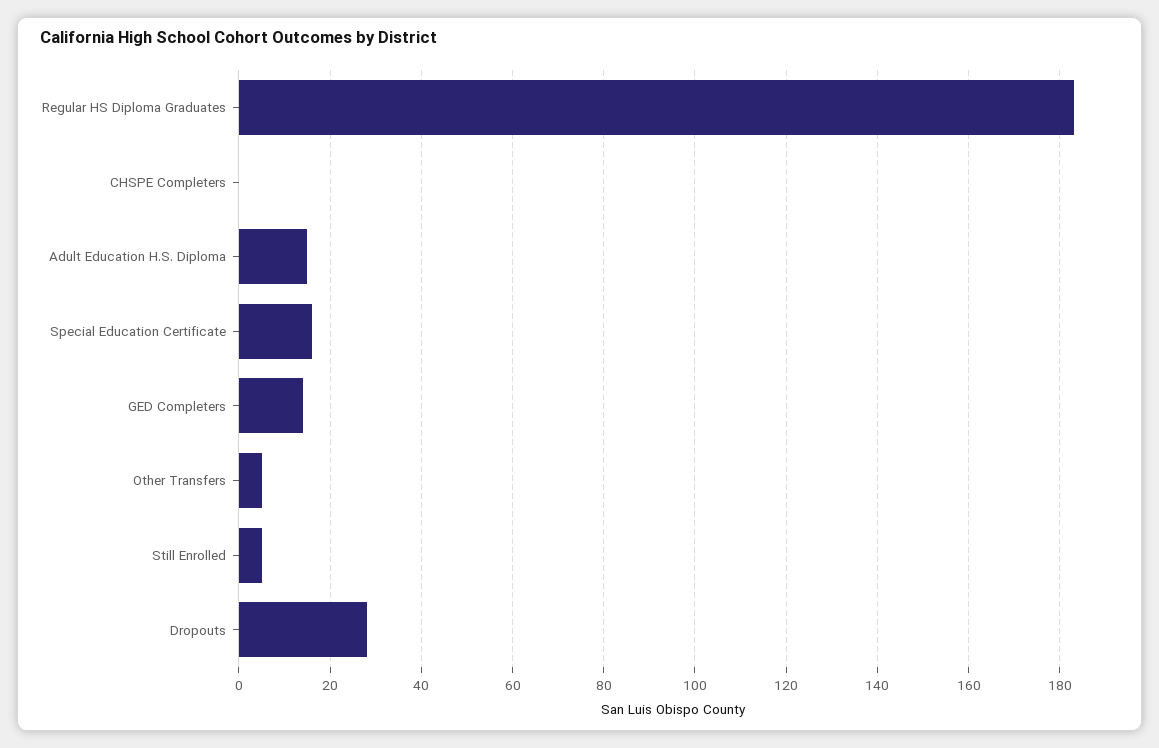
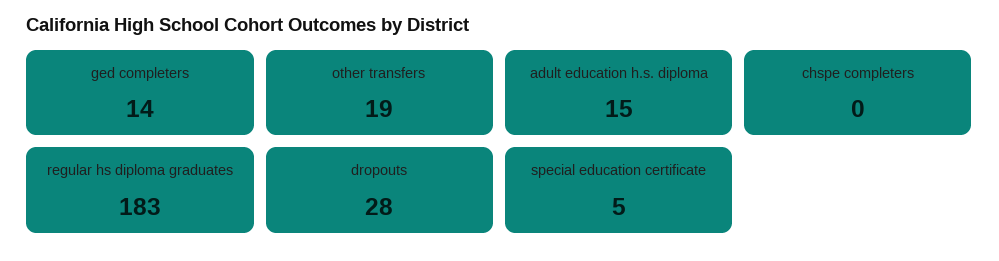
Special Education Certificate: 15 -> 5
Other Transfers: 5 -> 19
Still Enrolled: 5 -> none

